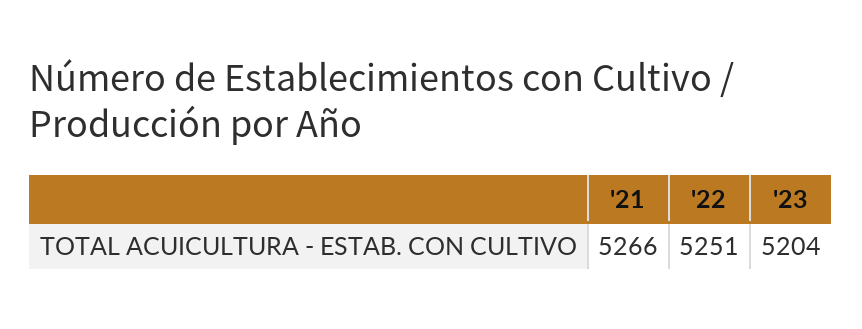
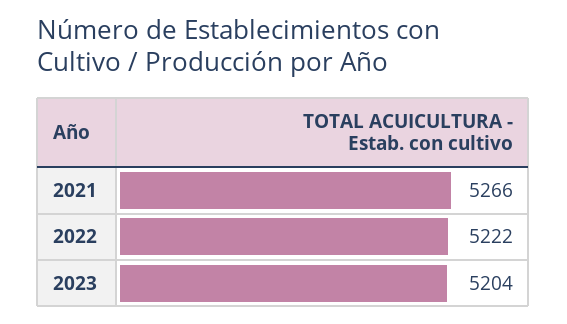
'22: 5251 -> 5222

